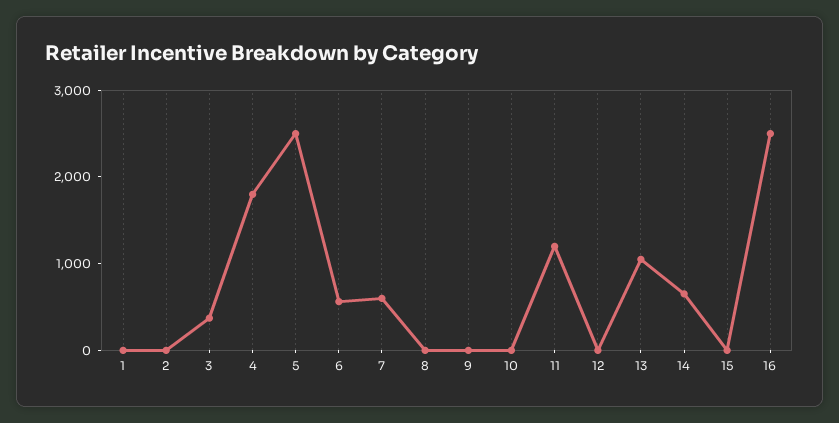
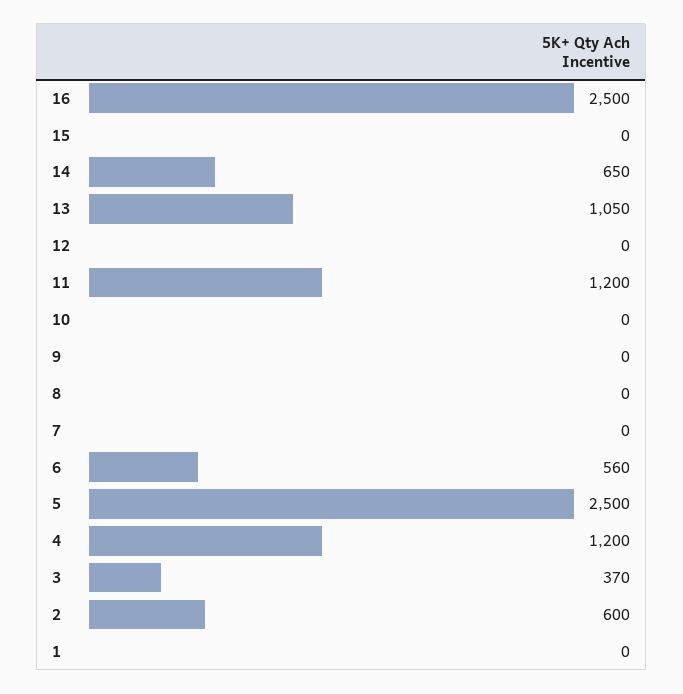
2: 0 -> 600
4: 1800 -> 1200
7: 600 -> 0

